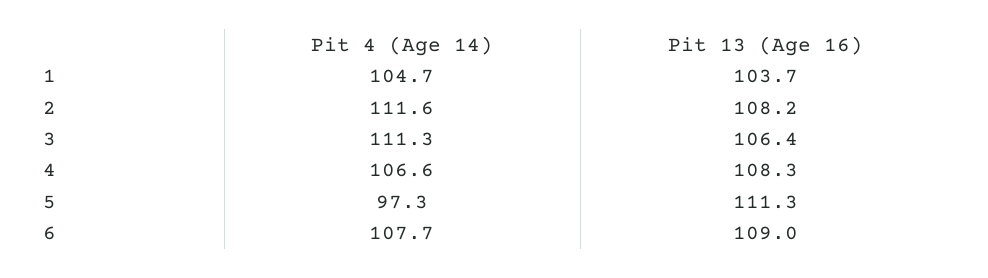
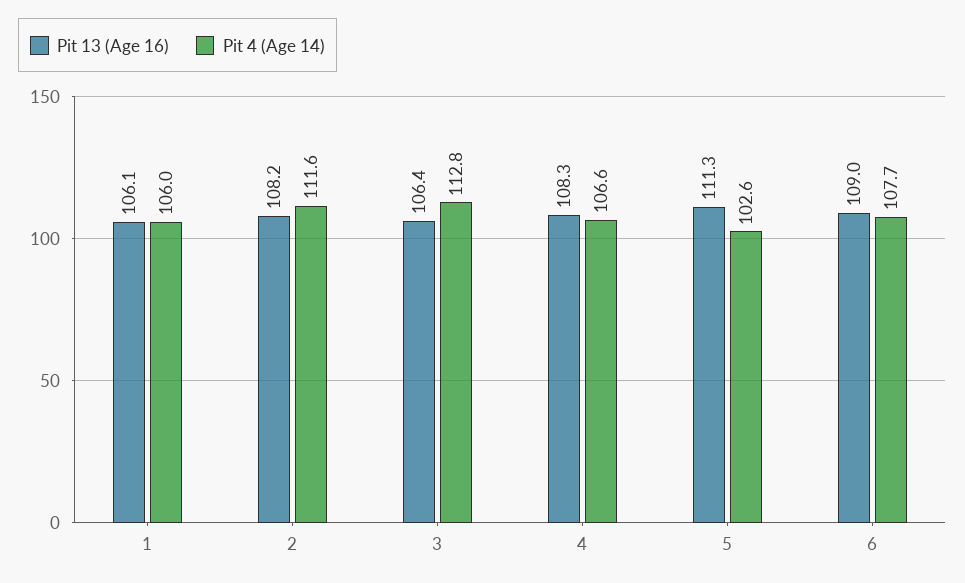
Pit 4 (Age 14), 1: 104.7 -> 106
Pit 13 (Age 16), 1: 103.7 -> 106.1
Pit 4 (Age 14), 3: 111.3 -> 112.8
Pit 4 (Age 14), 5: 97.3 -> 102.6

